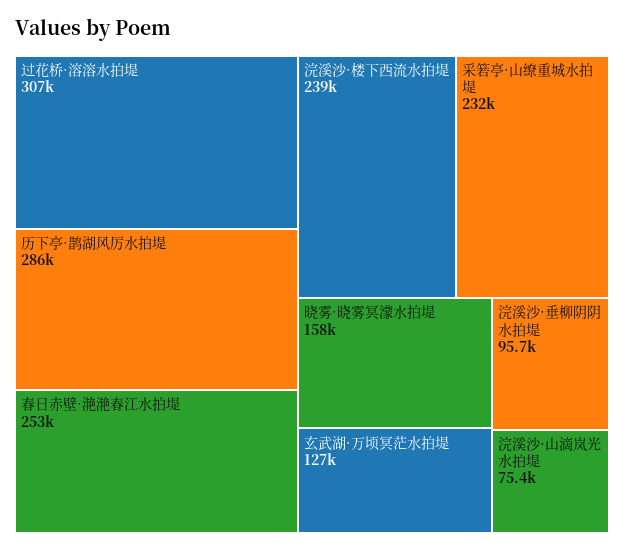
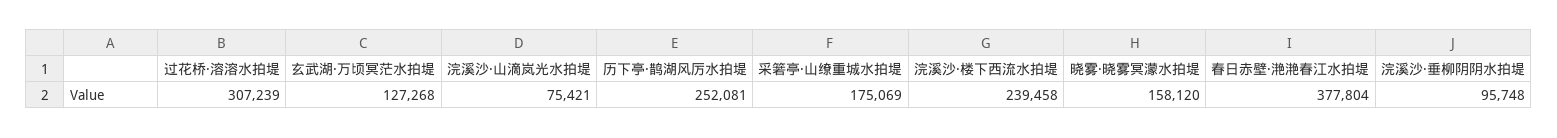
历下亭·鹊湖风厉水拍堤: 286000 -> 252081
春日赤壁·滟滟春江水拍堤: 253000 -> 377804
采箬亭·山缭重城水拍堤: 232000 -> 175069

